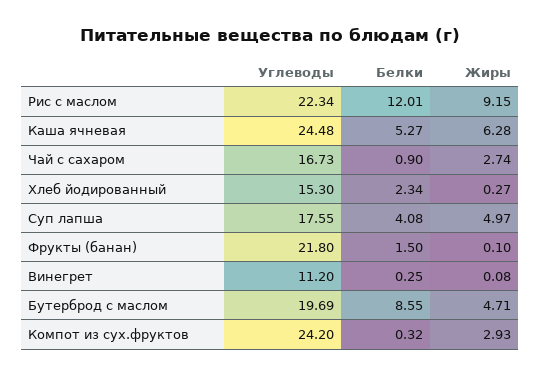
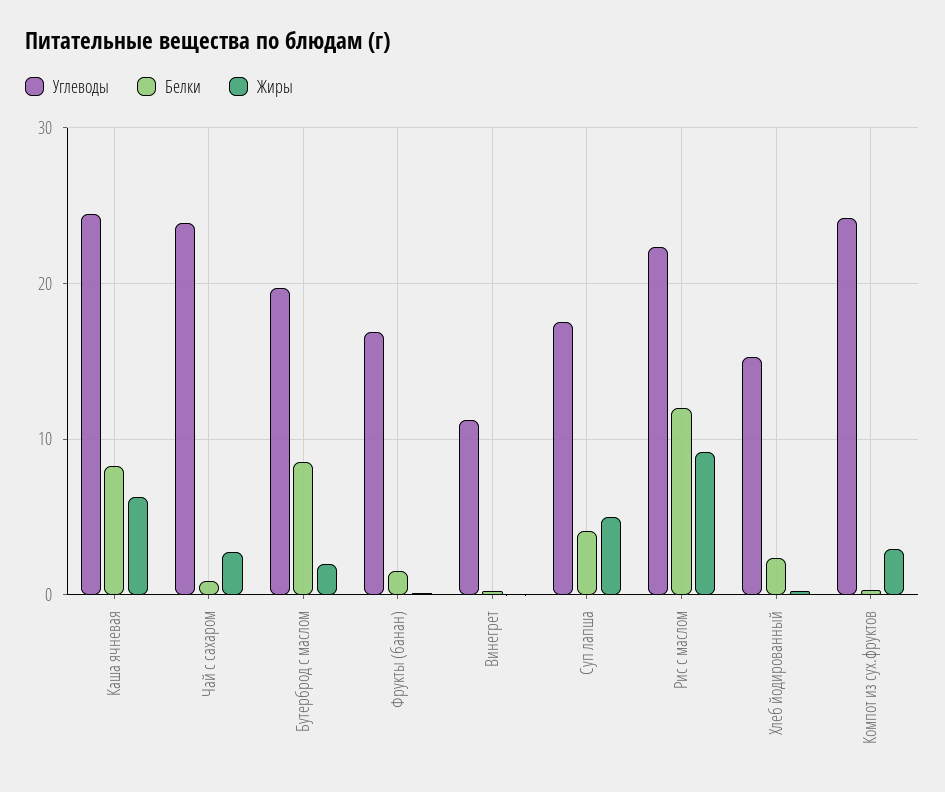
Белки, Каша ячневая: 5.27 -> 8
Углеводы, Чай с сахаром: 16.73 -> 24
Углеводы, Фрукты (банан): 21.8 -> 17
Жиры, Бутерброд с маслом: 4.71 -> 2

